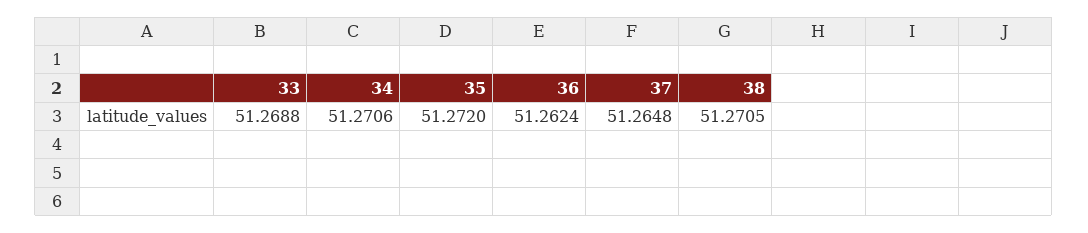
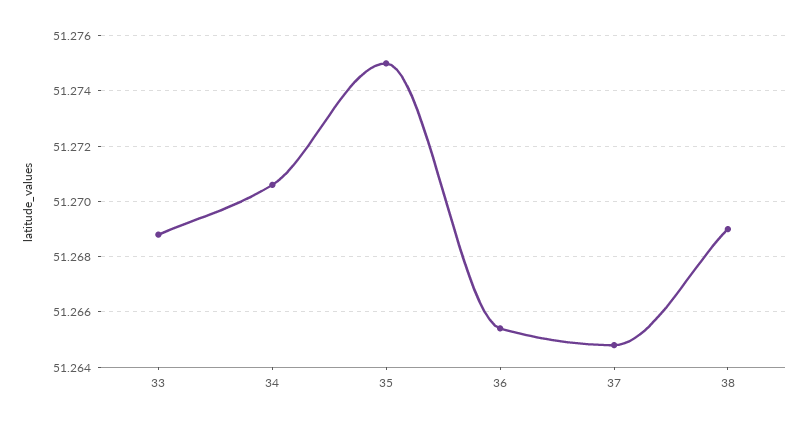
35: 51.272 -> 51.275
36: 51.2624 -> 51.2655
38: 51.2705 -> 51.269

